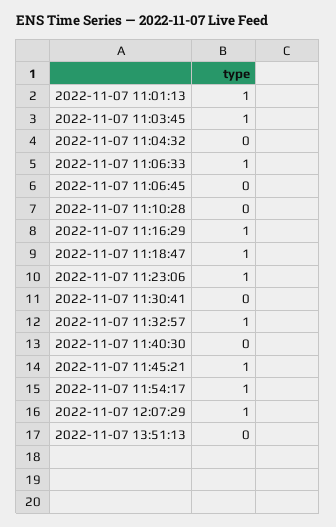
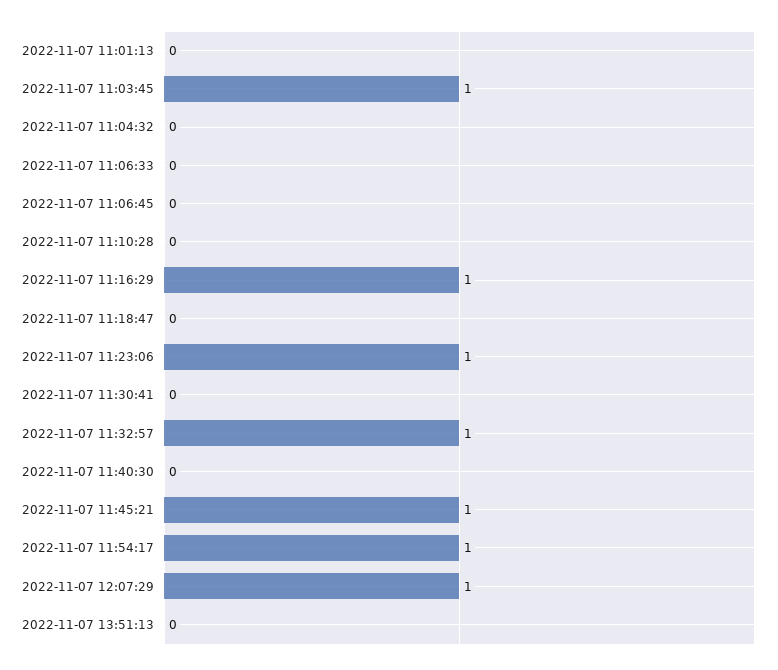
2022-11-07 11:01:13: 1 -> 0
2022-11-07 11:06:33: 1 -> 0
2022-11-07 11:18:47: 1 -> 0

